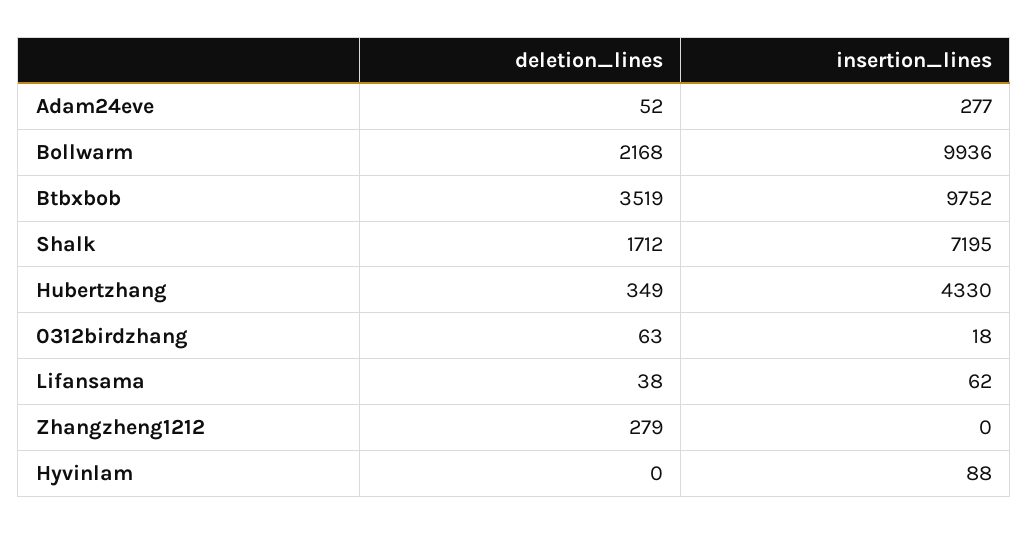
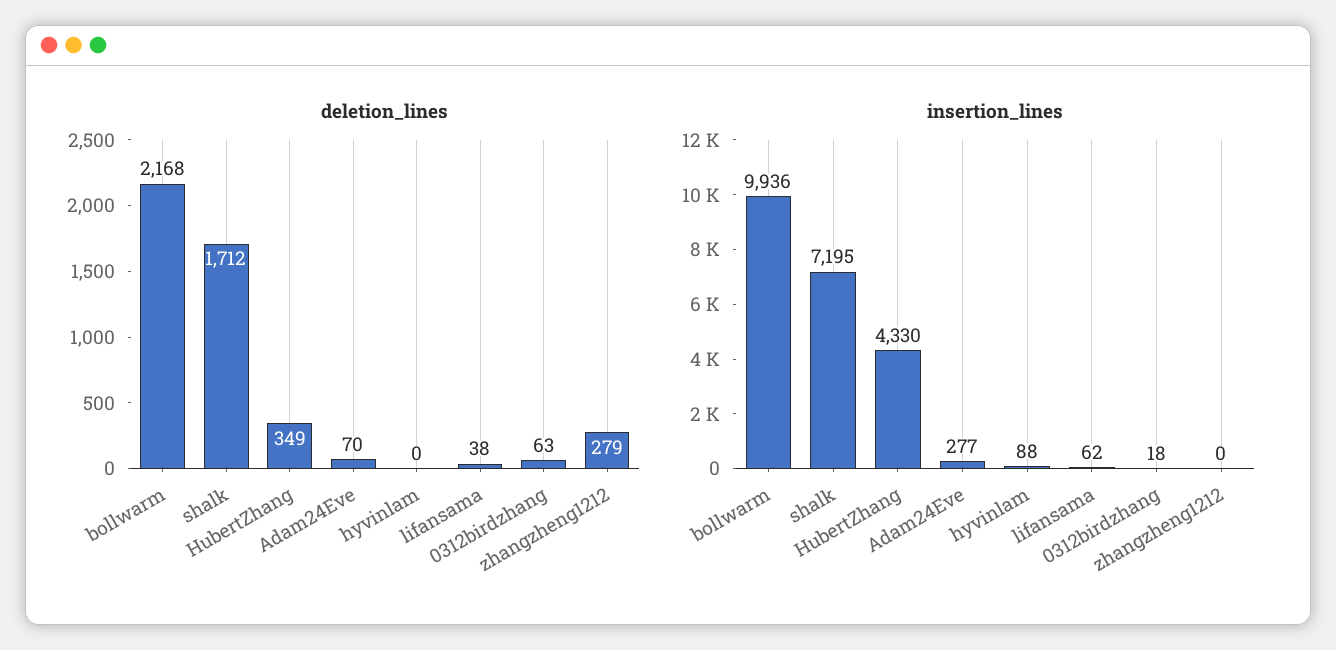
deletion_lines, Adam24eve: 52 -> 70
deletion_lines, Btbxbob: 3519 -> none
insertion_lines, Btbxbob: 9752 -> none

